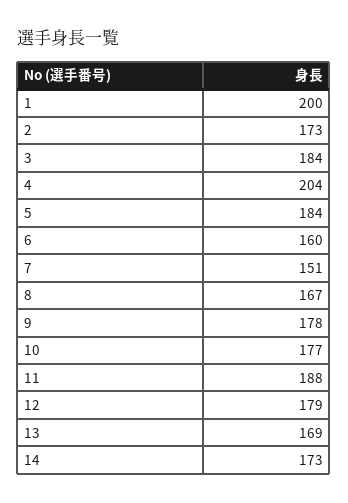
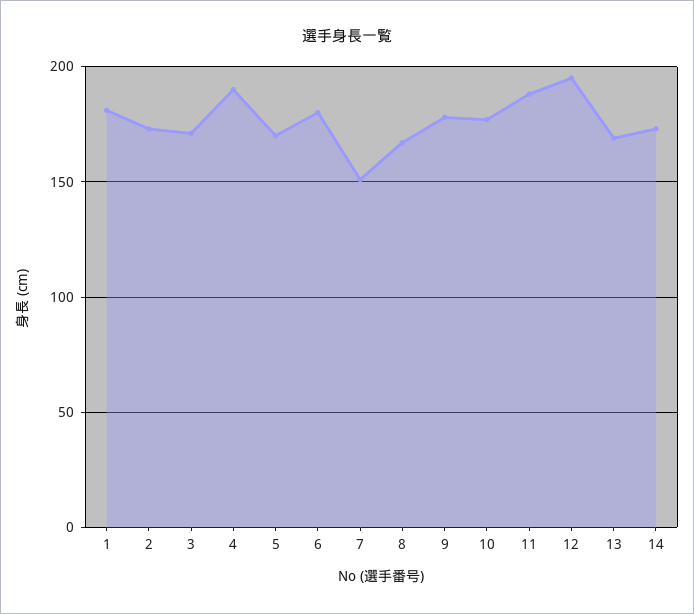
1: 200 -> 180
3: 184 -> 170
4: 204 -> 190
5: 184 -> 170
6: 160 -> 180
12: 179 -> 195

